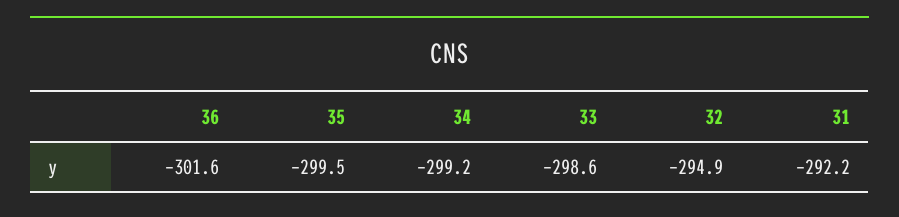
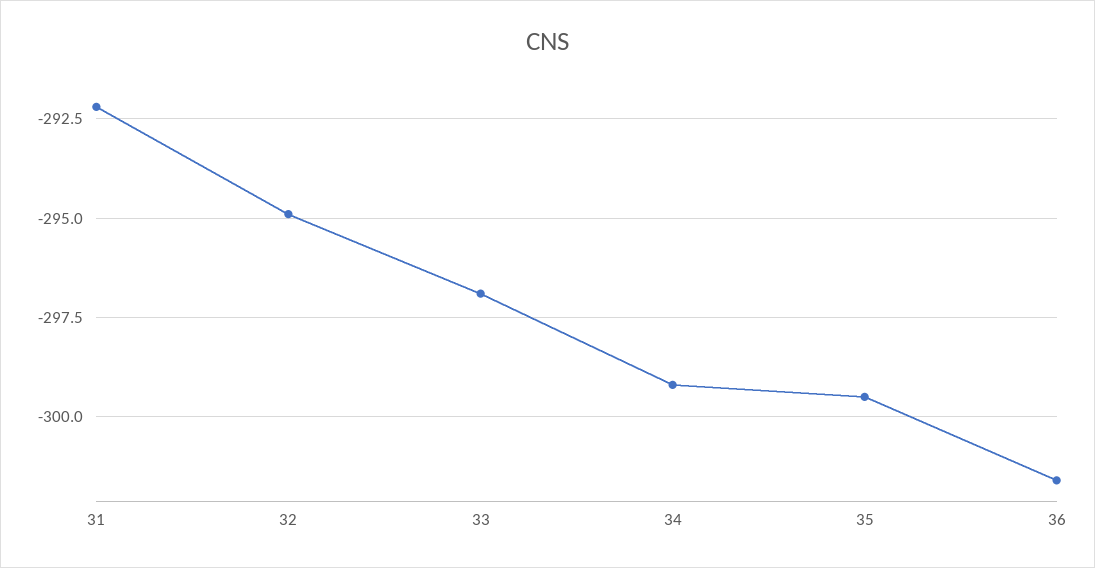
33: -298.6 -> -297

